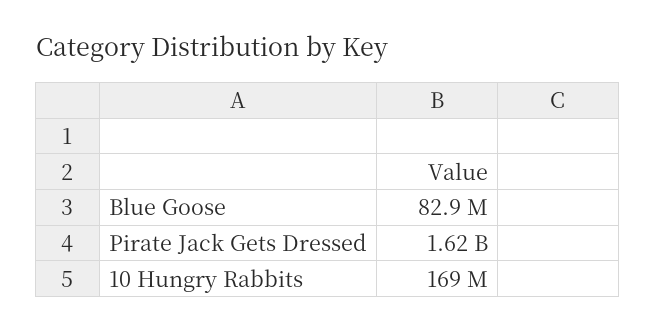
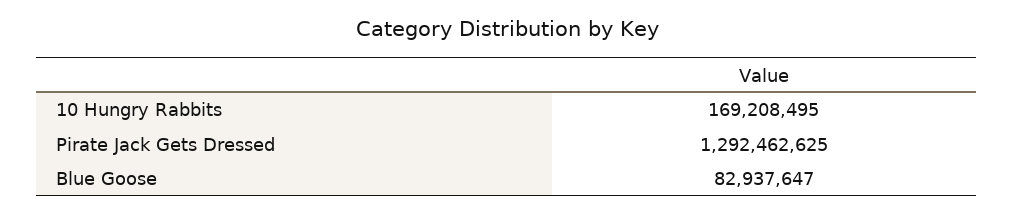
Pirate Jack Gets Dressed: 1620000000 -> 1292462625

